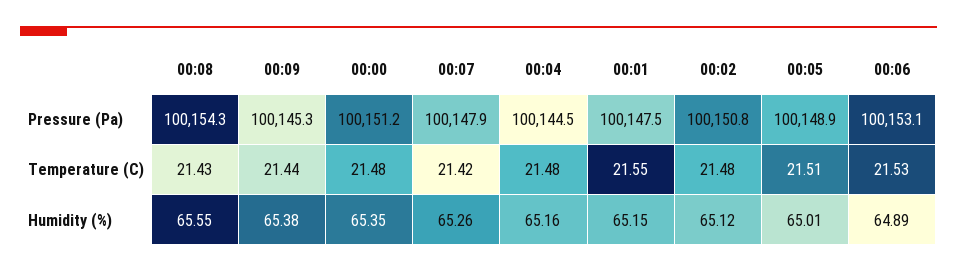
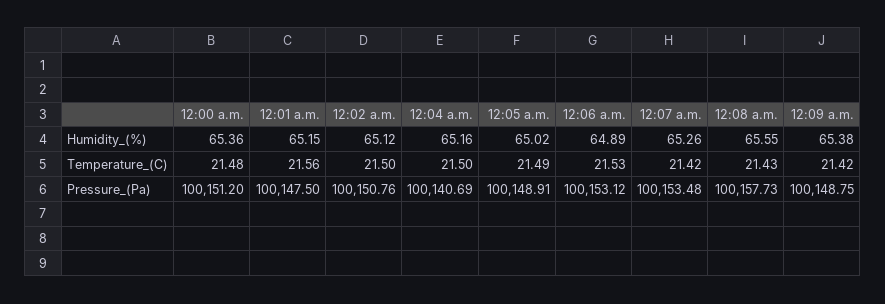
00:08, Pressure (Pa): 100154.3 -> 100157.73
00:09, Pressure (Pa): 100145.3 -> 100148.75
00:07, Pressure (Pa): 100147.9 -> 100153.48
00:04, Pressure (Pa): 100144.5 -> 100140.69
00:09, Temperature (C): 21.44 -> 21.42
00:04, Temperature (C): 21.48 -> 21.5
00:01, Temperature (C): 21.55 -> 21.56
00:02, Temperature (C): 21.48 -> 21.5
00:05, Temperature (C): 21.51 -> 21.49
00:00, Humidity (%): 65.35 -> 65.36
00:05, Humidity (%): 65.01 -> 65.02

